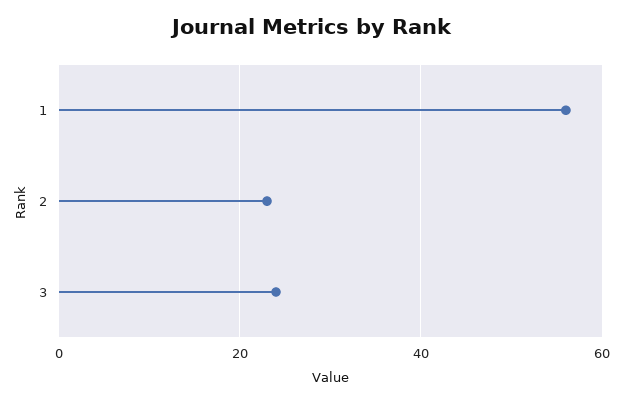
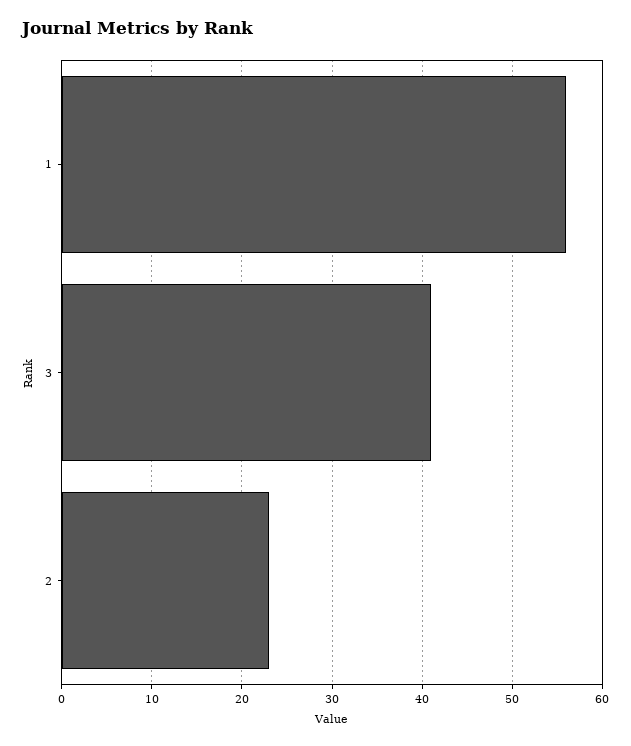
3: 25 -> 41

